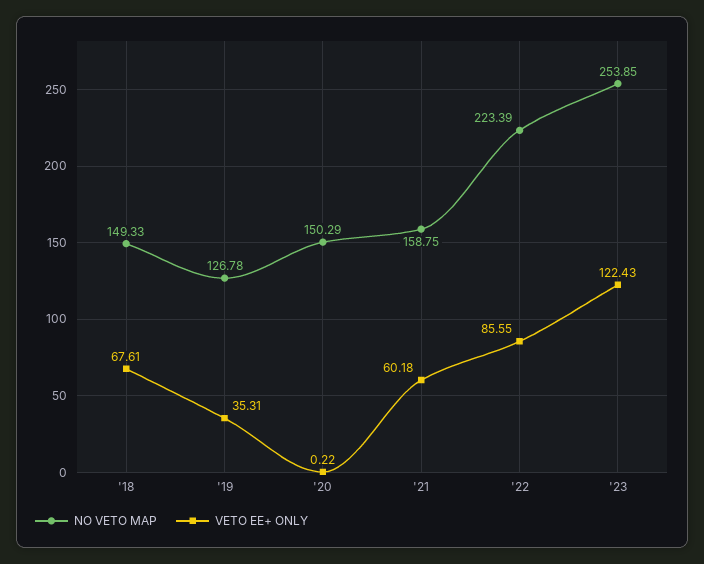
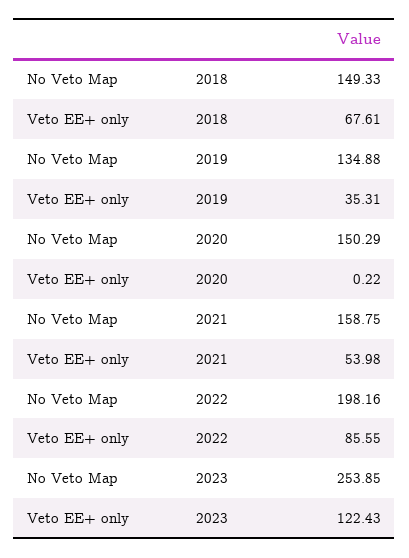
NO VETO MAP, '19: 126.78 -> 134.88
VETO EE+ ONLY, '21: 60.18 -> 53.98
NO VETO MAP, '22: 223.39 -> 198.16

